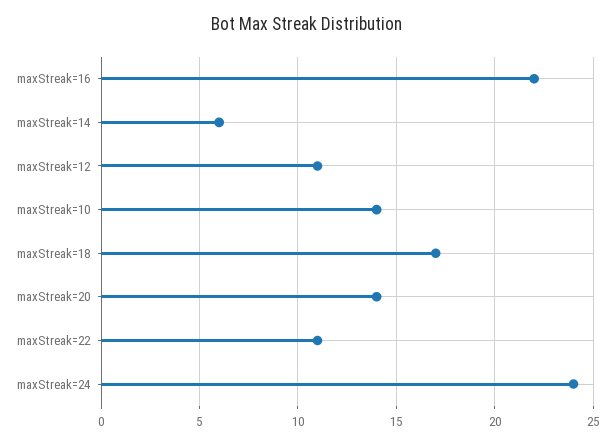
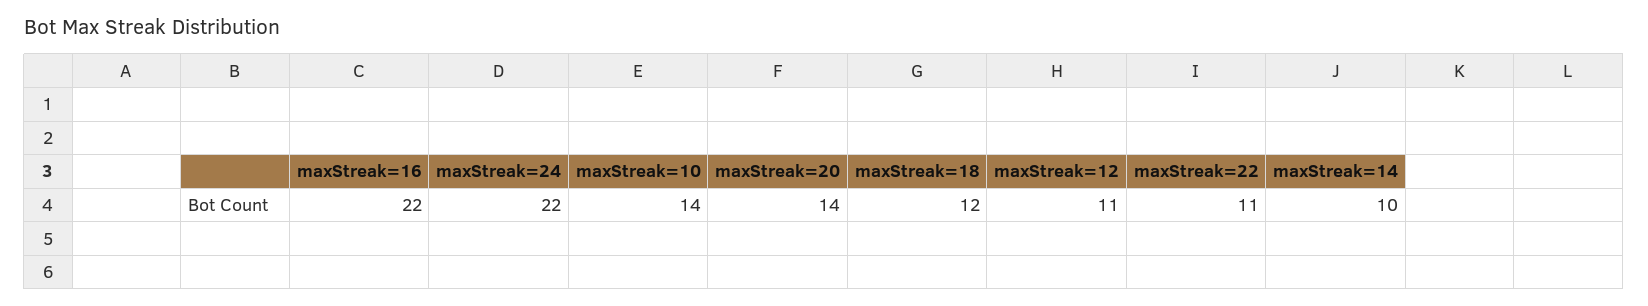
maxStreak=14: 6 -> 10
maxStreak=18: 17 -> 12
maxStreak=24: 24 -> 22

